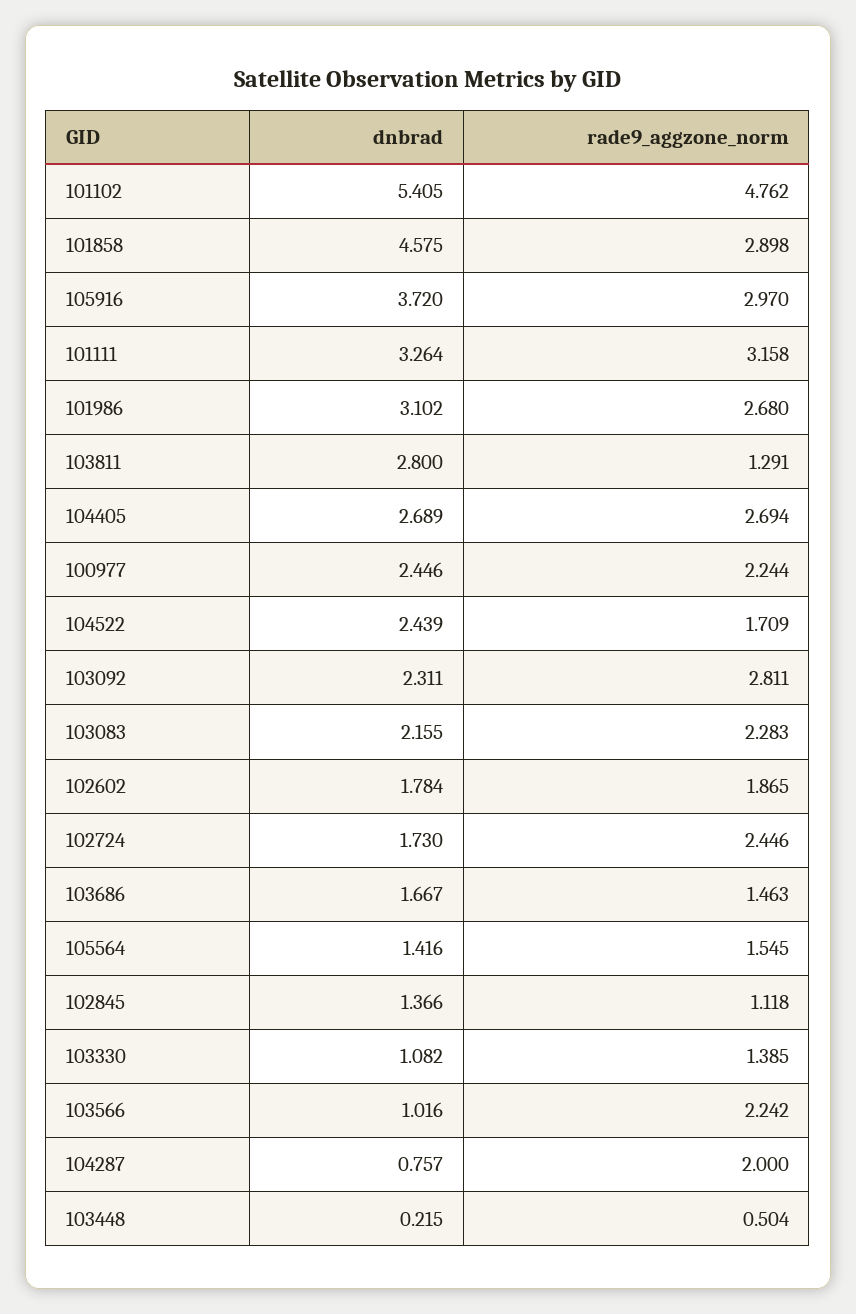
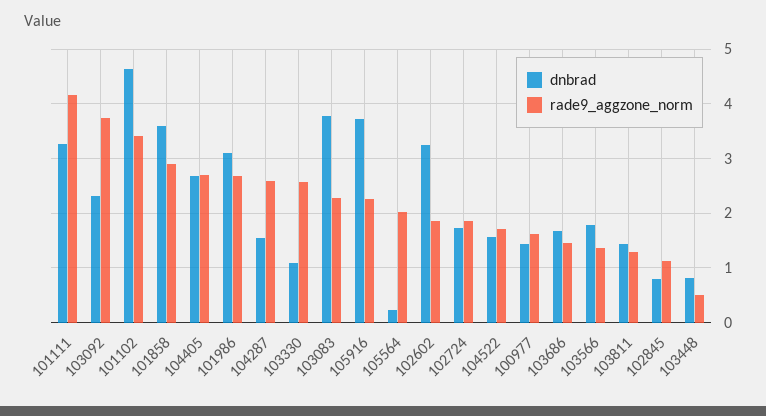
dnbrad, 101102: 5.405 -> 4.6
rade9_aggzone_norm, 101102: 4.762 -> 3.4
dnbrad, 101858: 4.575 -> 3.6
rade9_aggzone_norm, 105916: 2.97 -> 2.2
rade9_aggzone_norm, 101111: 3.158 -> 4.2
dnbrad, 103811: 2.8 -> 1.4
dnbrad, 100977: 2.446 -> 1.4
rade9_aggzone_norm, 100977: 2.244 -> 1.6
dnbrad, 104522: 2.439 -> 1.6
rade9_aggzone_norm, 103092: 2.811 -> 3.8
dnbrad, 103083: 2.155 -> 3.8
dnbrad, 102602: 1.784 -> 3.2
rade9_aggzone_norm, 102724: 2.446 -> 1.8
dnbrad, 105564: 1.416 -> 0.2
rade9_aggzone_norm, 105564: 1.545 -> 2
dnbrad, 102845: 1.366 -> 0.8
rade9_aggzone_norm, 103330: 1.385 -> 2.6
dnbrad, 103566: 1.016 -> 1.8
rade9_aggzone_norm, 103566: 2.242 -> 1.4
dnbrad, 104287: 0.757 -> 1.6
rade9_aggzone_norm, 104287: 2 -> 2.6
dnbrad, 103448: 0.215 -> 0.8

